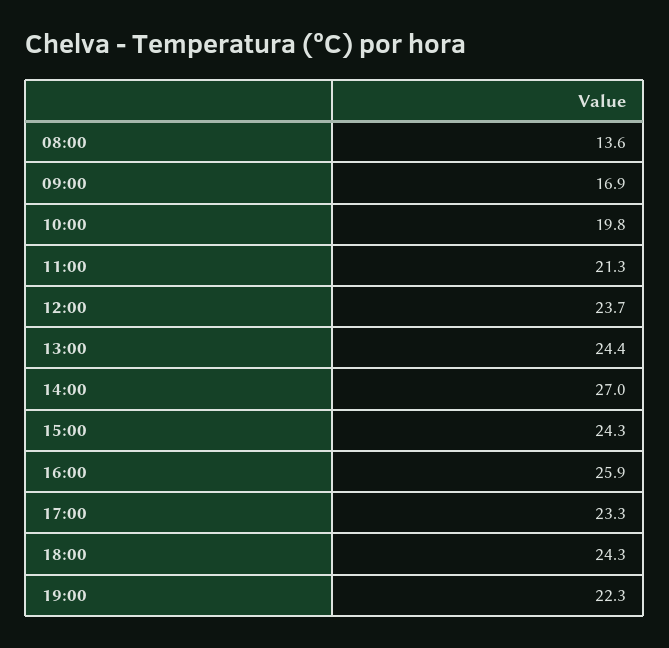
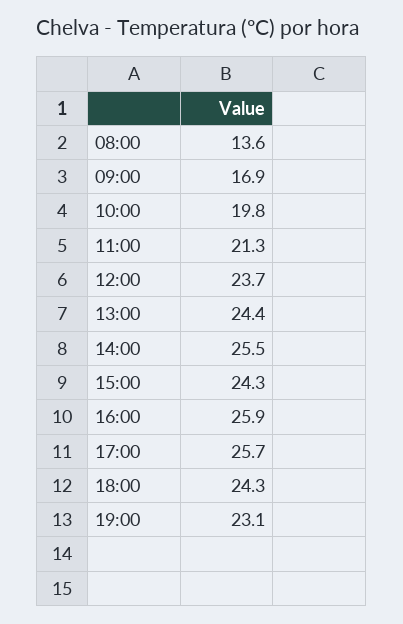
14:00: 27 -> 25.5
17:00: 23.3 -> 25.7
19:00: 22.3 -> 23.1

